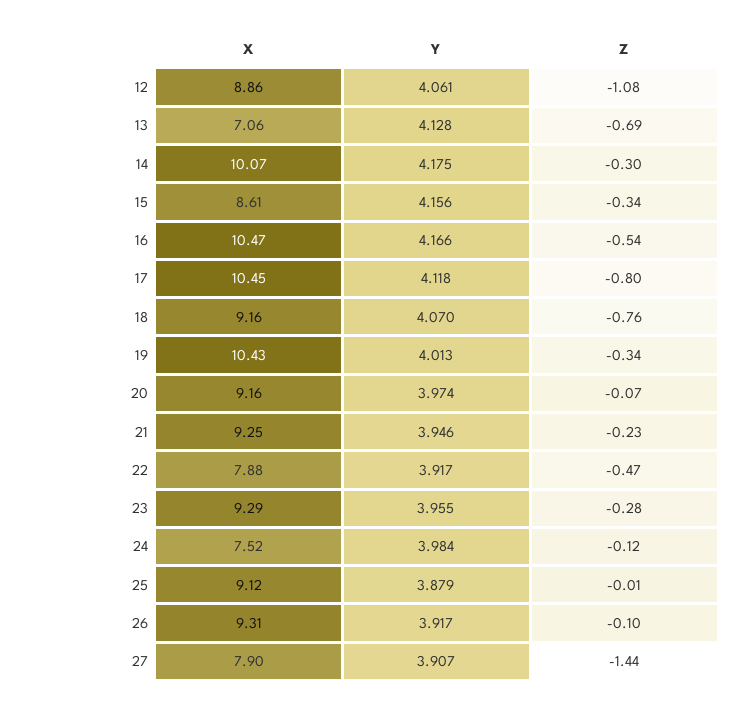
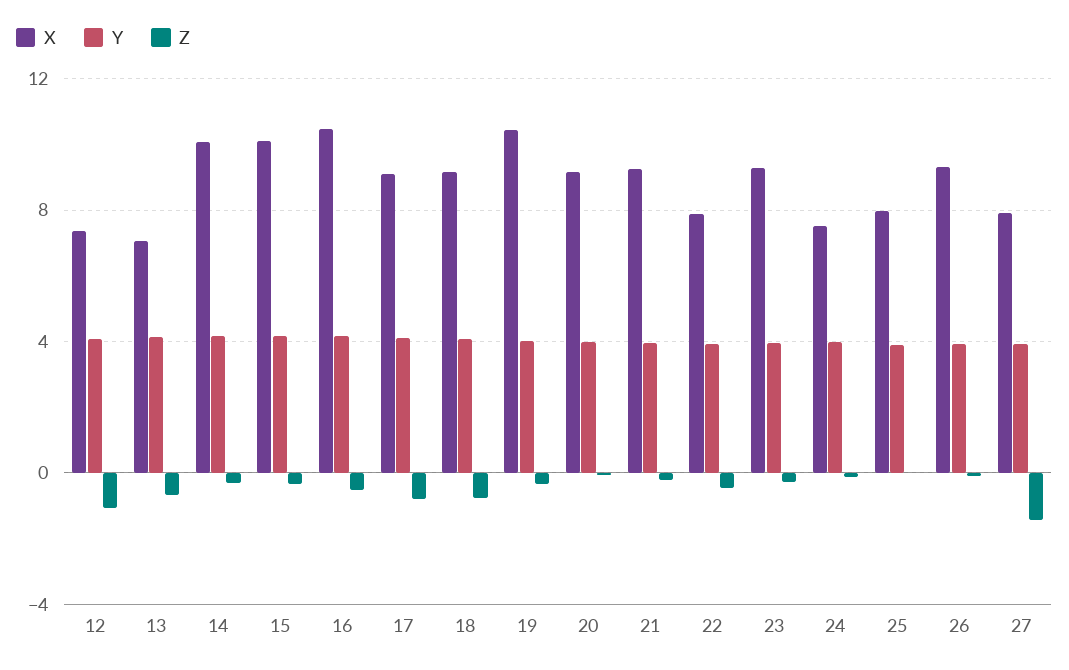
X, 12: 8.86 -> 7.5
X, 15: 8.61 -> 10
X, 17: 10.45 -> 9
X, 25: 9.12 -> 8

